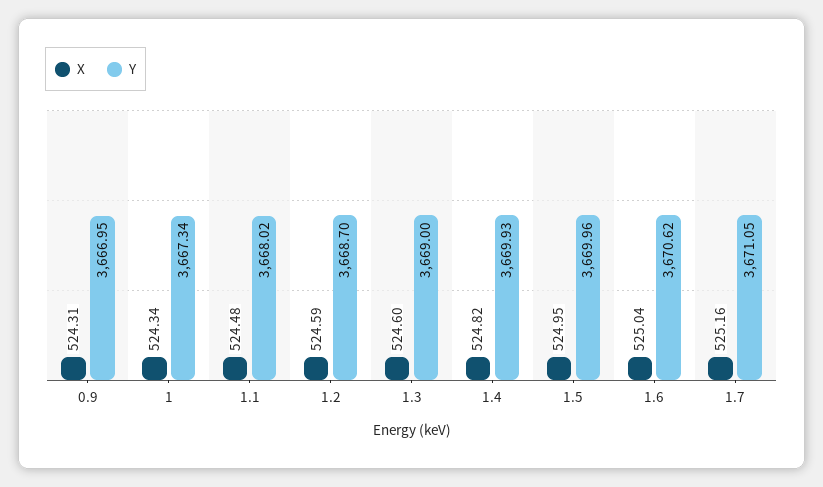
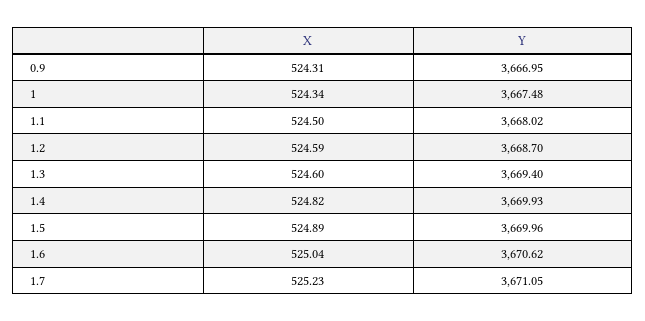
Y, 1: 3667.34 -> 3667.48
X, 1.1: 524.48 -> 524.5
Y, 1.3: 3669 -> 3669.4
X, 1.5: 524.95 -> 524.89
X, 1.7: 525.16 -> 525.23

